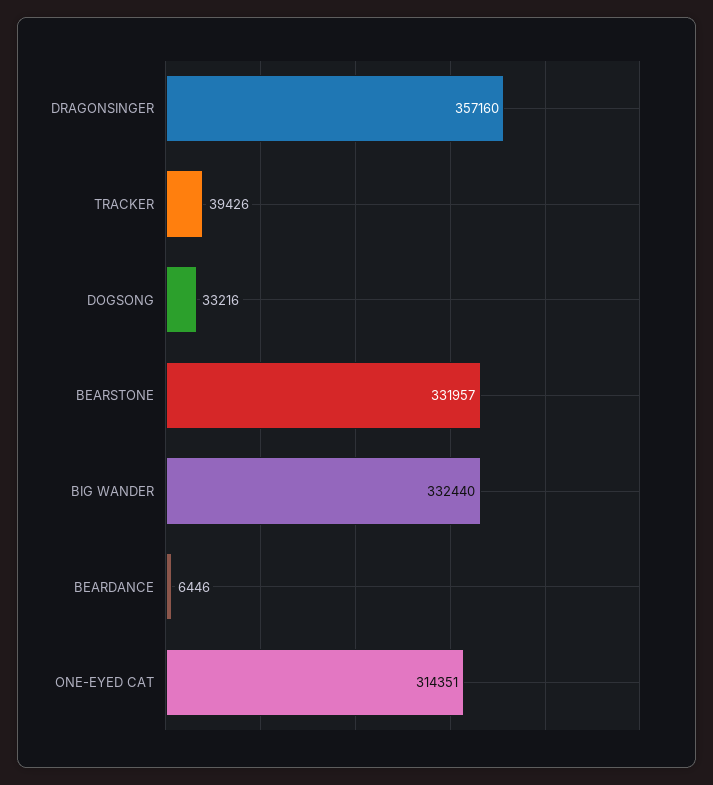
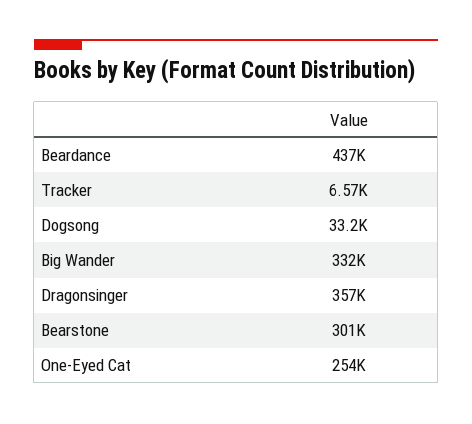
TRACKER: 39426 -> 6570
BEARSTONE: 331957 -> 301000
BEARDANCE: 6446 -> 437000
ONE-EYED CAT: 314351 -> 254000

